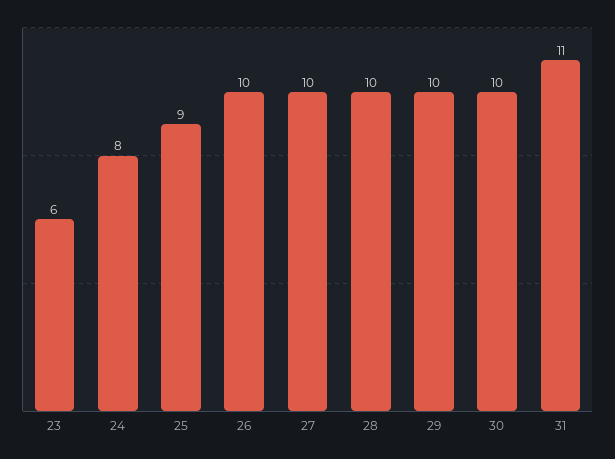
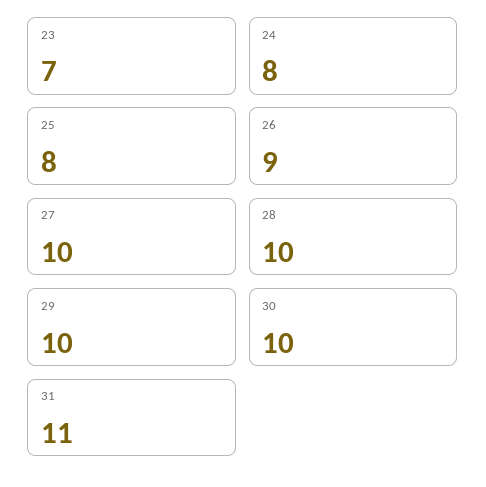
23: 6 -> 7
25: 9 -> 8
26: 10 -> 9

